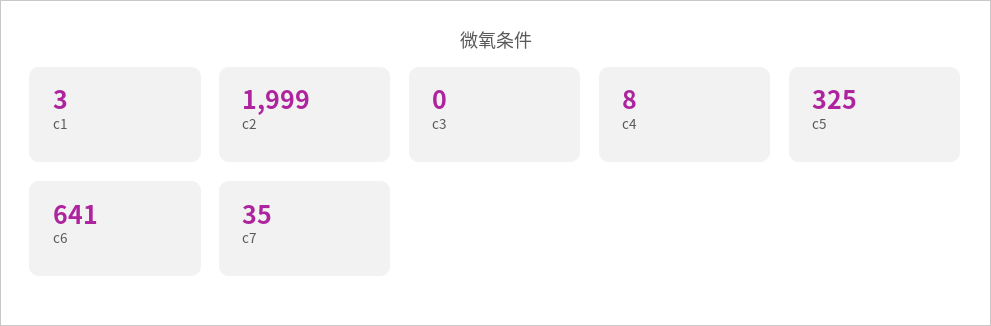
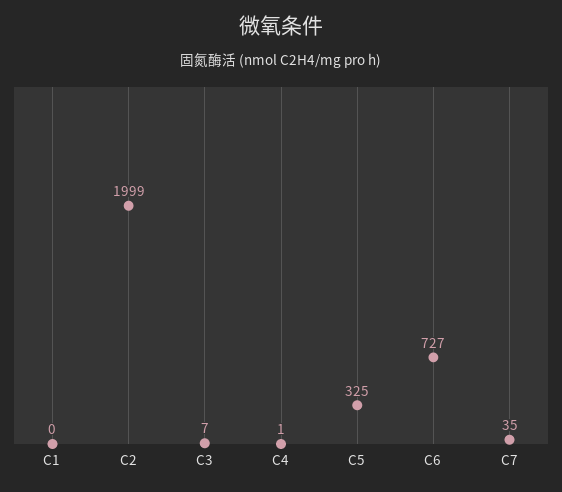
c1: 3 -> 0
c3: 0 -> 7
c4: 8 -> 1
c6: 641 -> 727

